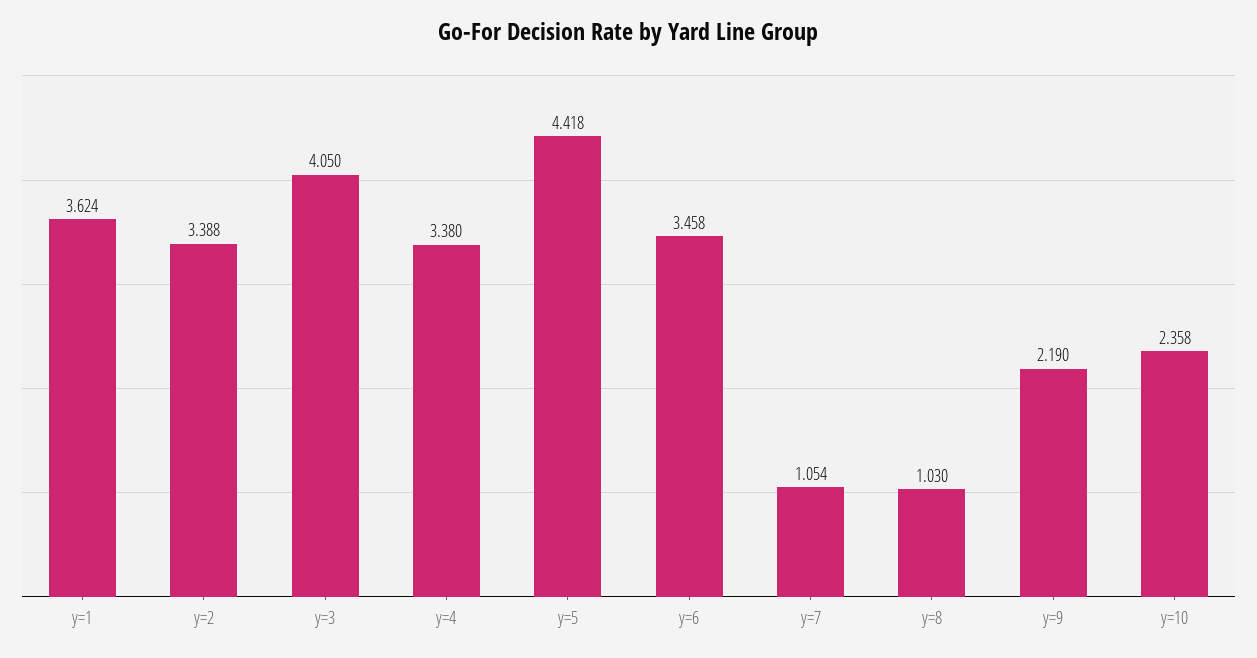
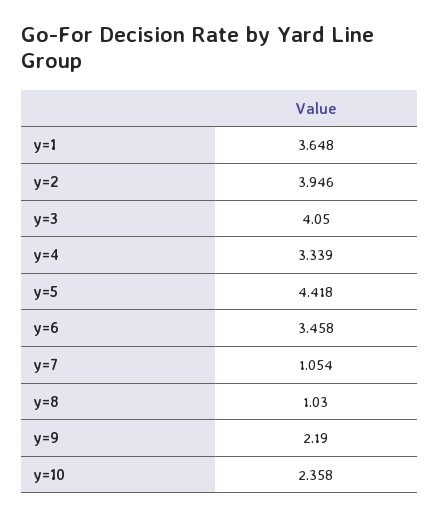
y=1: 3.624 -> 3.648
y=2: 3.388 -> 3.946
y=4: 3.38 -> 3.339

